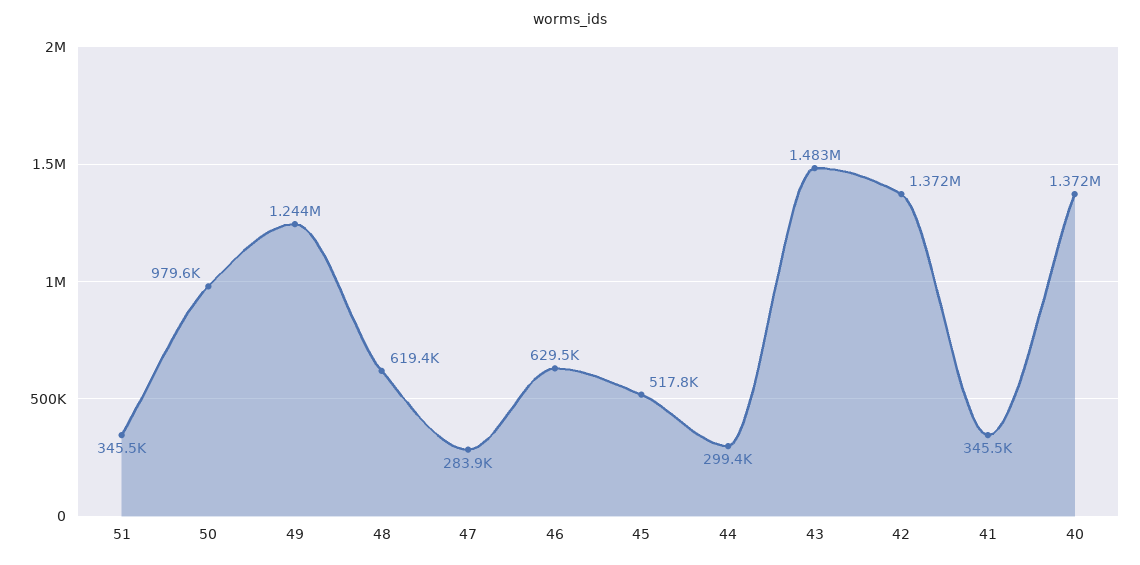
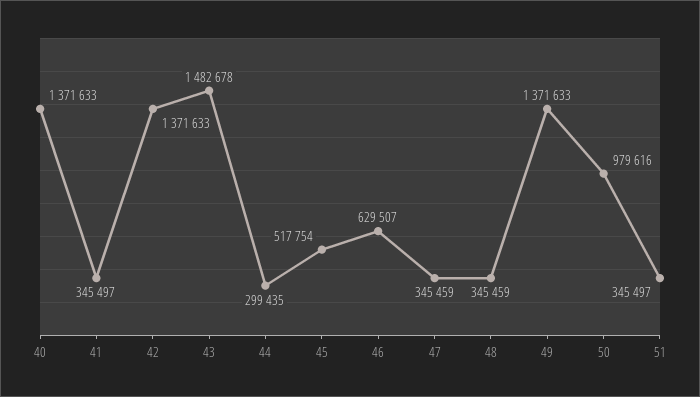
49: 1244000 -> 1371633
48: 619400 -> 345459
47: 283900 -> 345459

